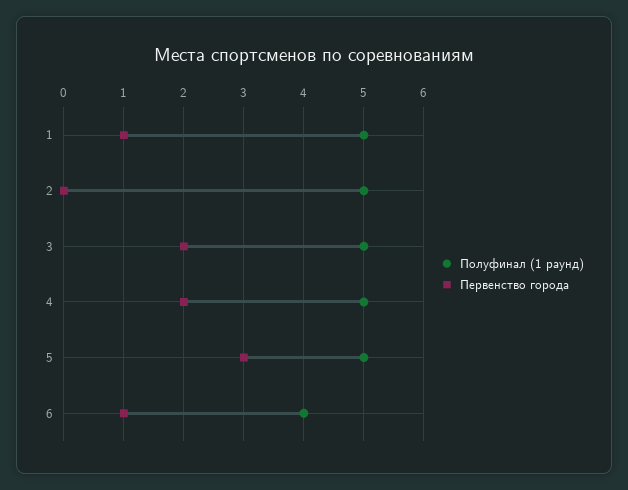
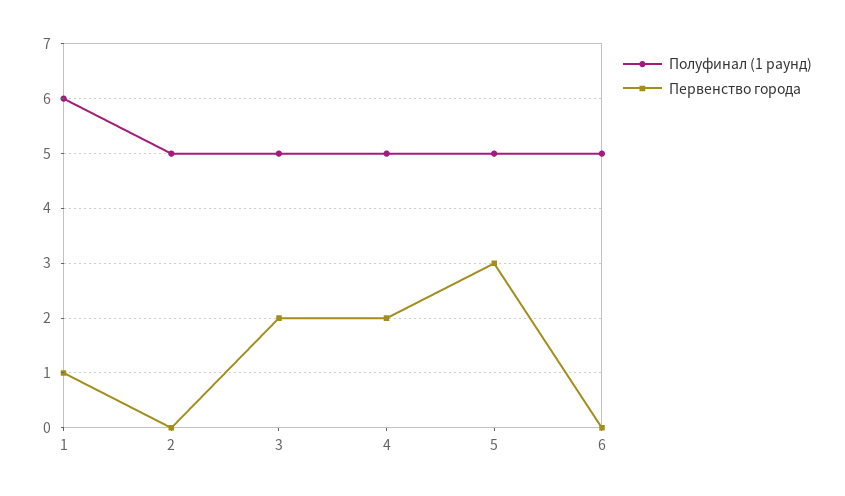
Полуфинал (1 раунд), 1: 5 -> 6
Полуфинал (1 раунд), 6: 4 -> 5
Первенство города, 6: 1 -> 0

